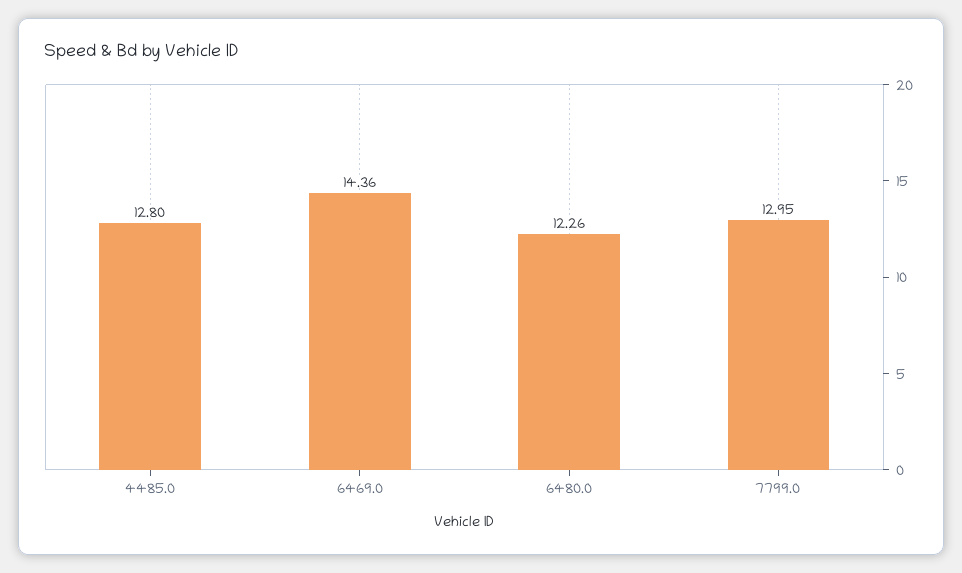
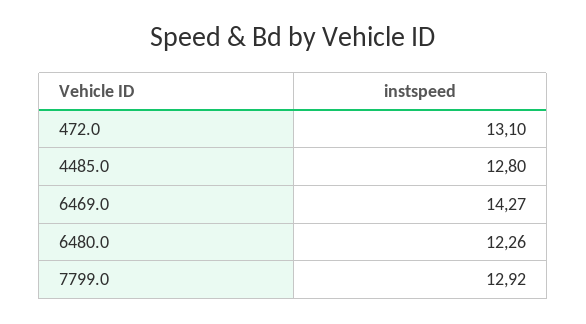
6469.0: 14.36 -> 14.27
7799.0: 12.95 -> 12.92
472.0: none -> 13.1

